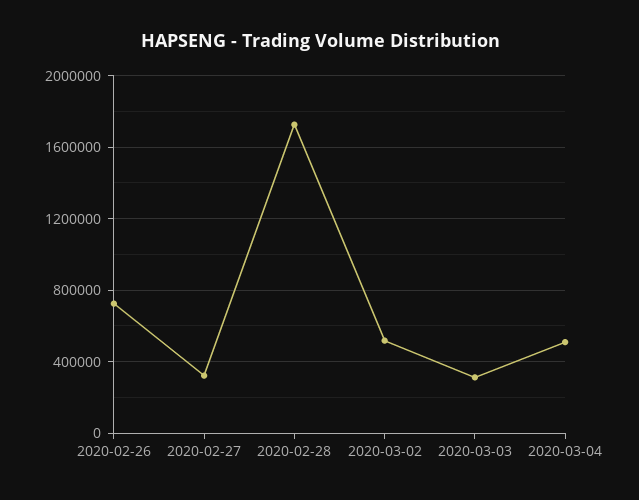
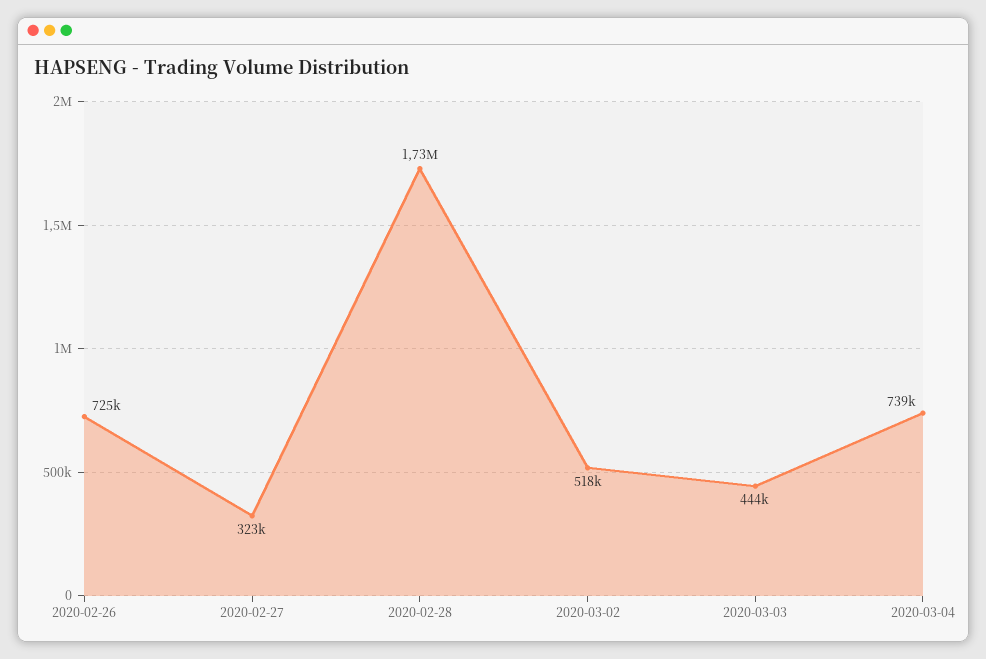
2020-03-03: 300000 -> 444000
2020-03-04: 500000 -> 739000

